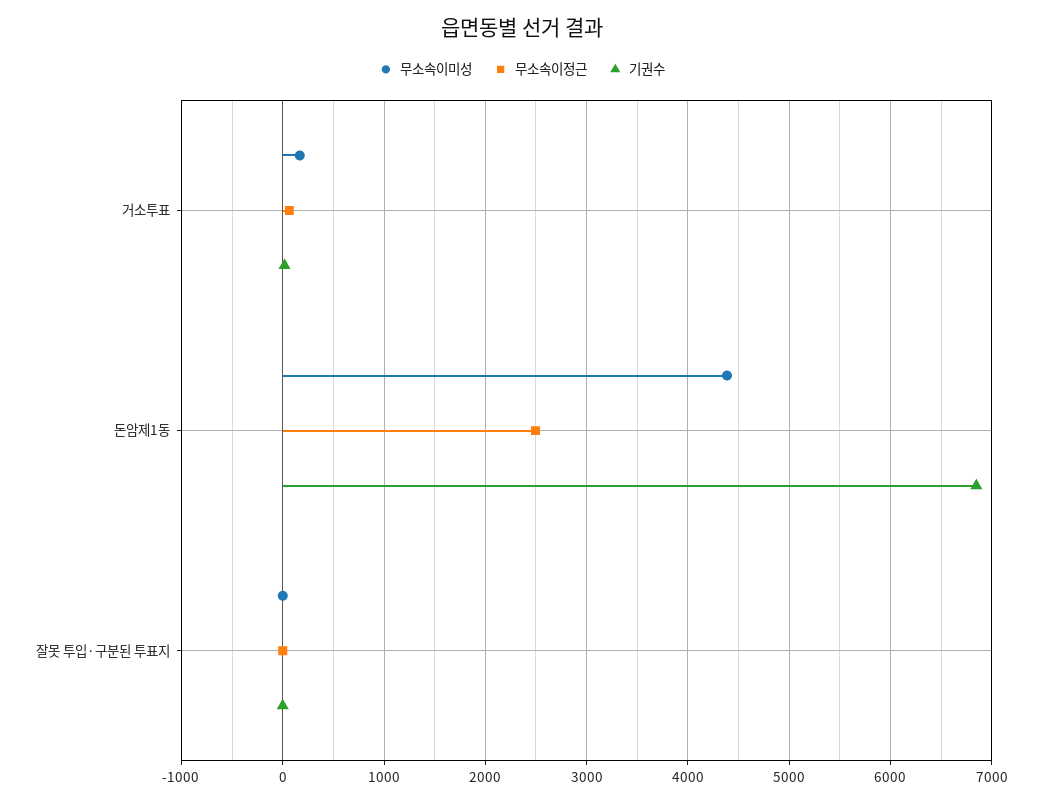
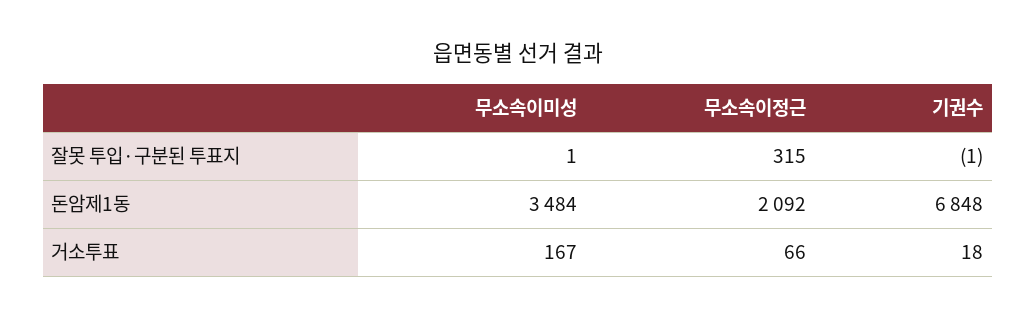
무소속이미성, 돈암제1동: 4400 -> 3484
무소속이정근, 돈암제1동: 2500 -> 2092
무소속이정근, 잘못 투입·구분된 투표지: 0 -> 315

